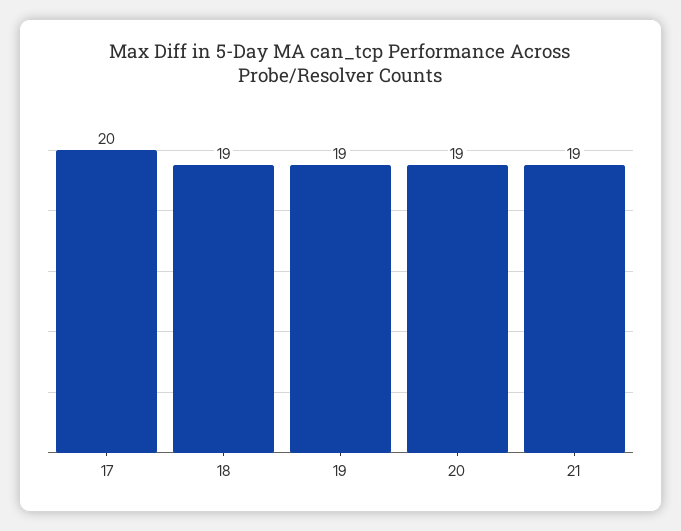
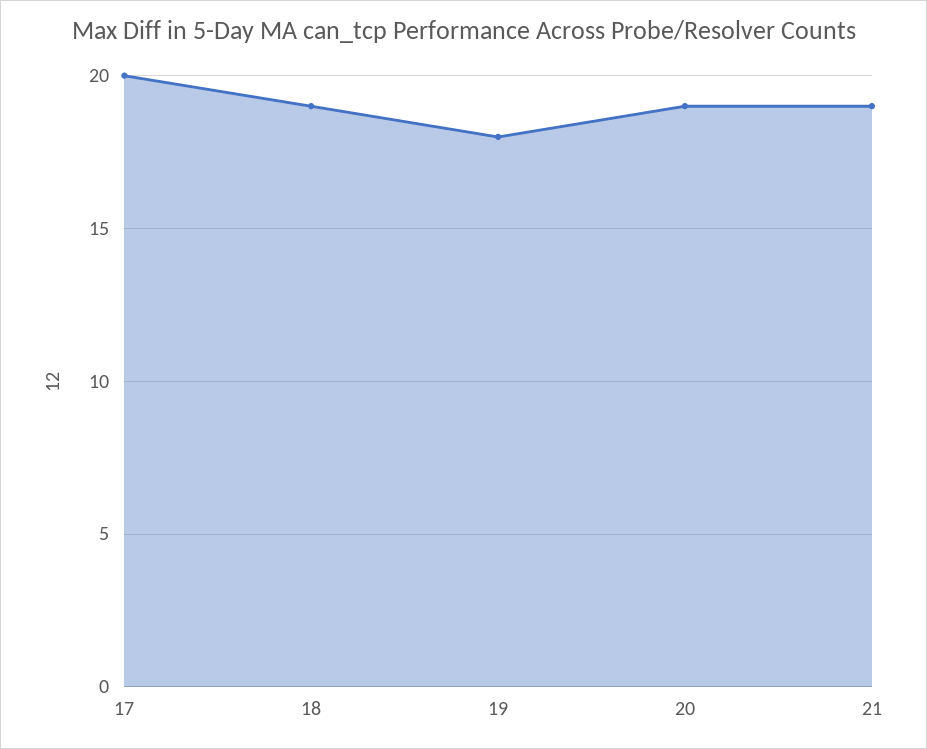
19: 19 -> 18

